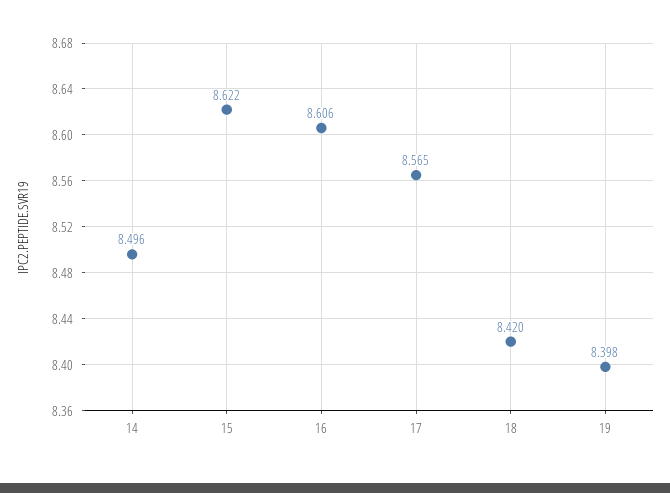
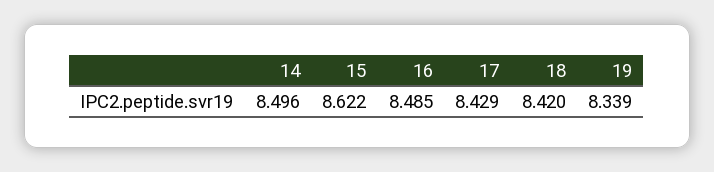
16: 8.606 -> 8.485
17: 8.565 -> 8.429
19: 8.398 -> 8.339

